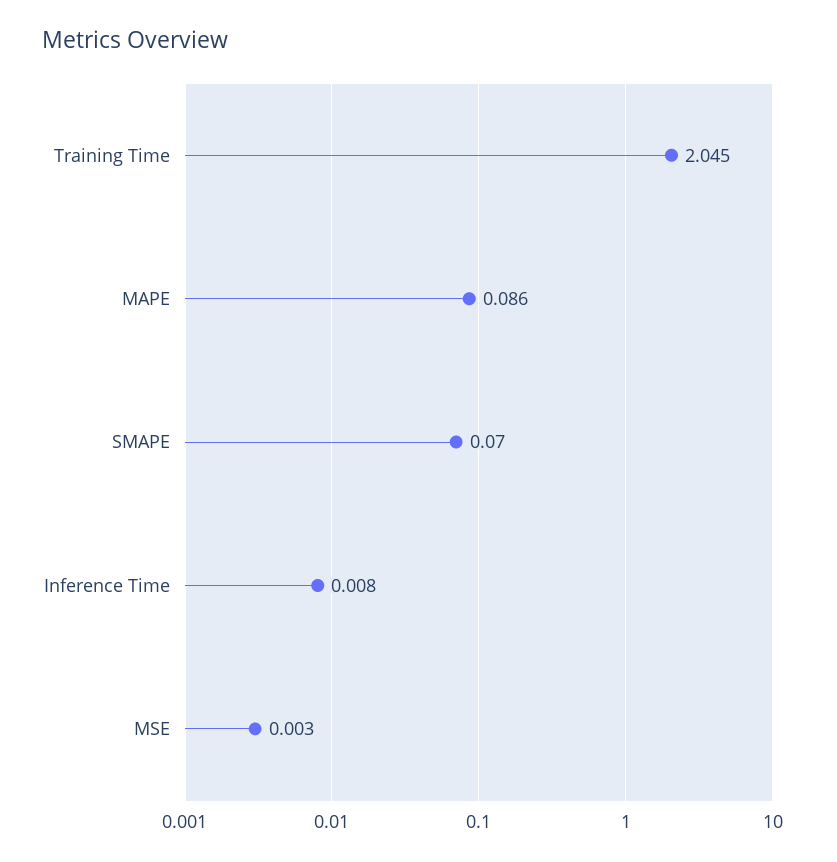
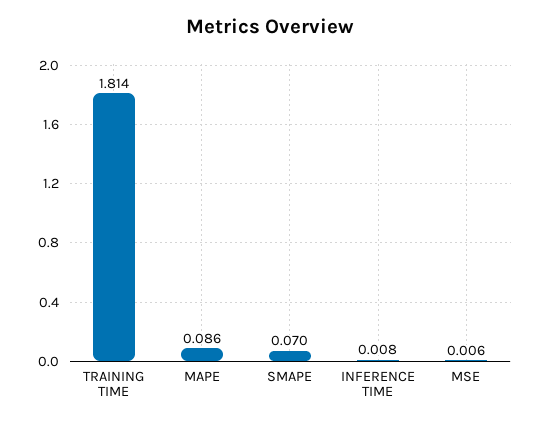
Training Time: 2.045 -> 1.814
MSE: 0.003 -> 0.006

